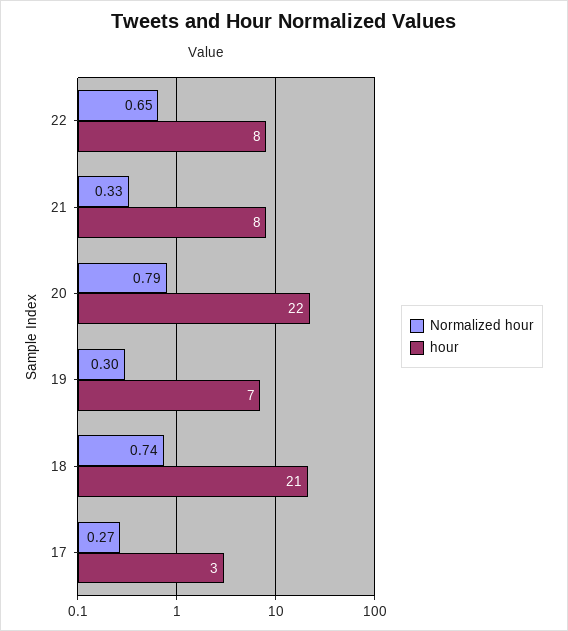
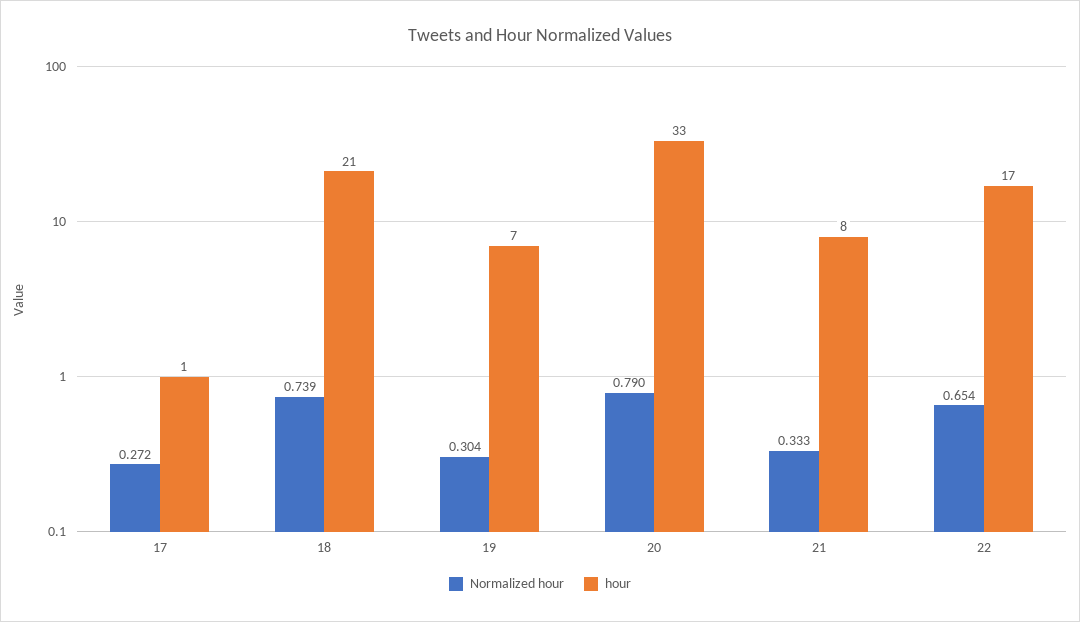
hour, 22: 8 -> 17
hour, 20: 22 -> 33
hour, 17: 3 -> 1

